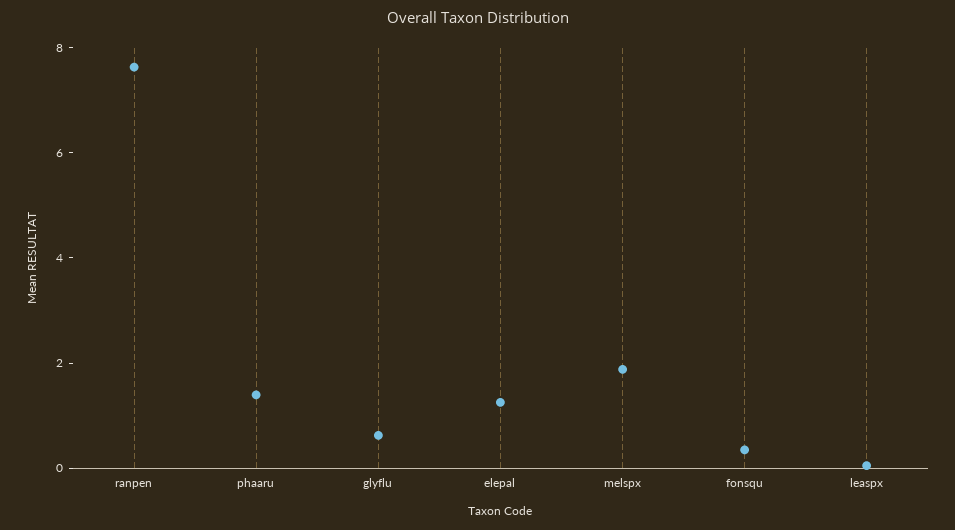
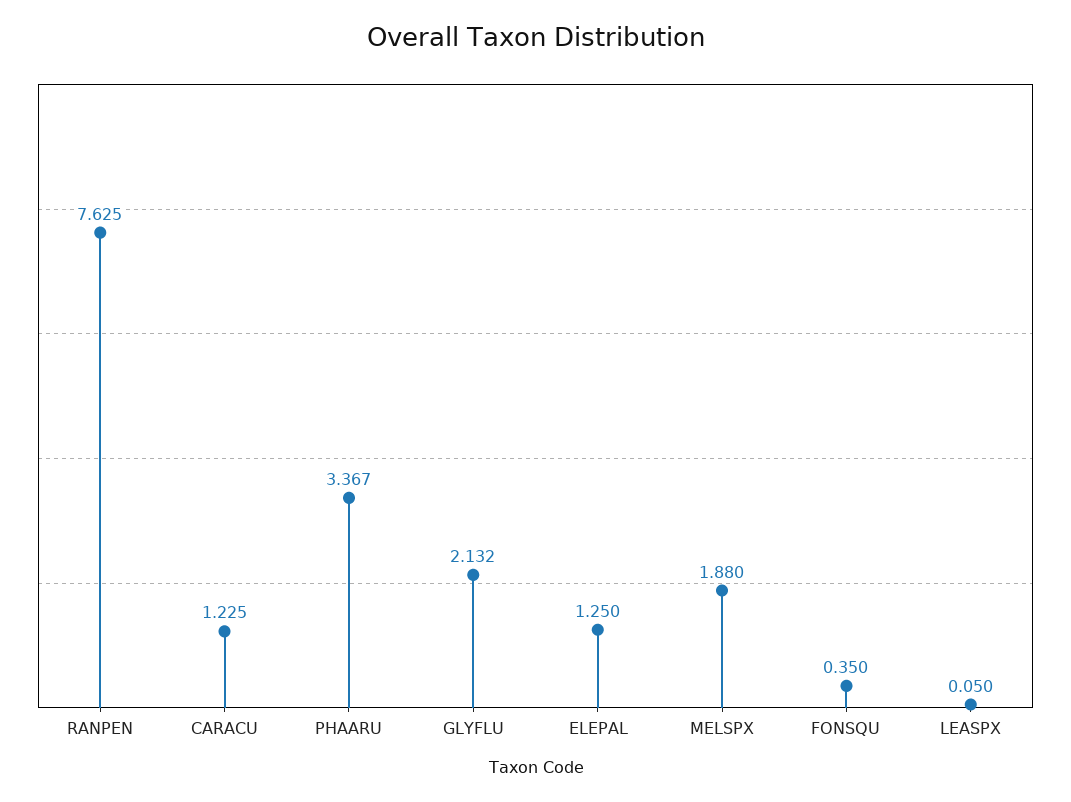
phaaru: 1.5 -> 3.367
glyflu: 0.5 -> 2.132
CARACU: none -> 1.225

